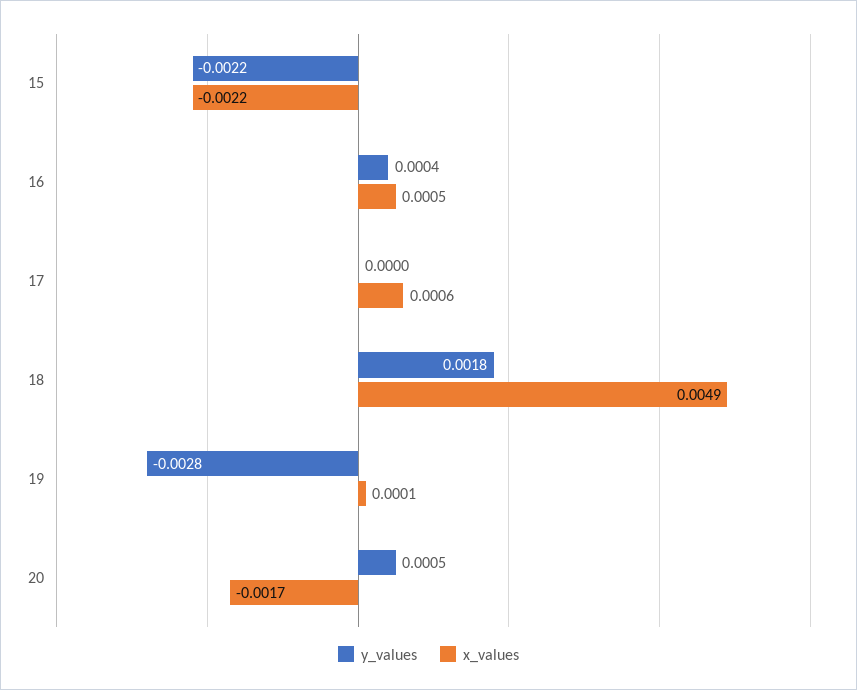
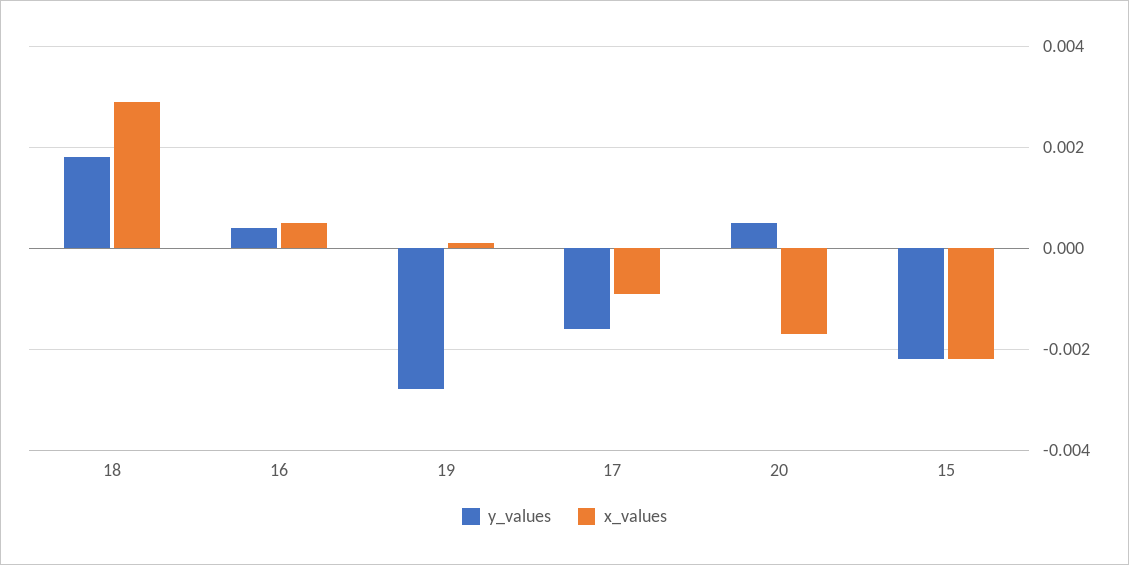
y_values, 17: 0 -> -0.0015
x_values, 17: 0.0006 -> -0.001
x_values, 18: 0.0049 -> 0.003

